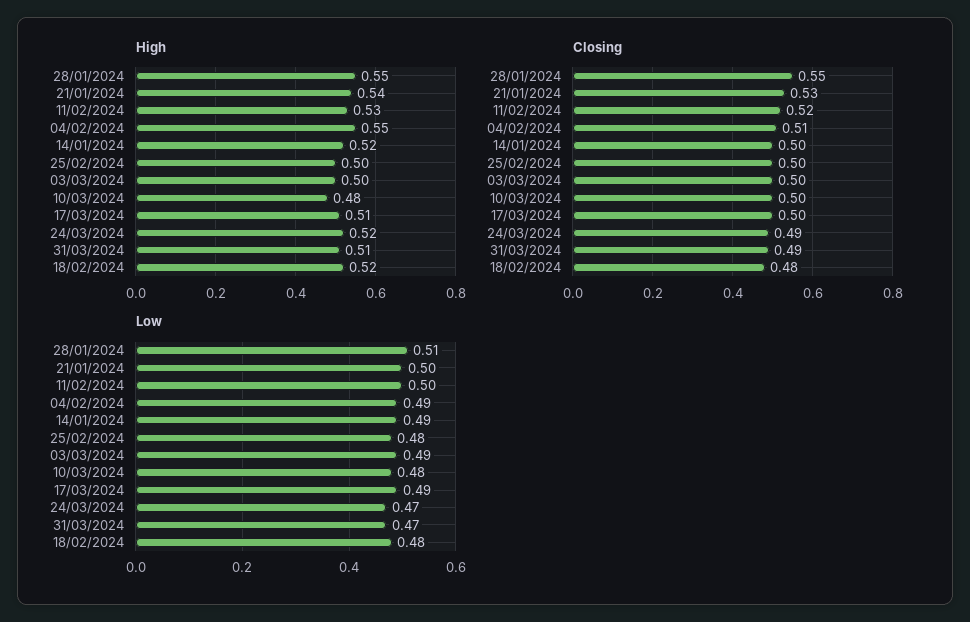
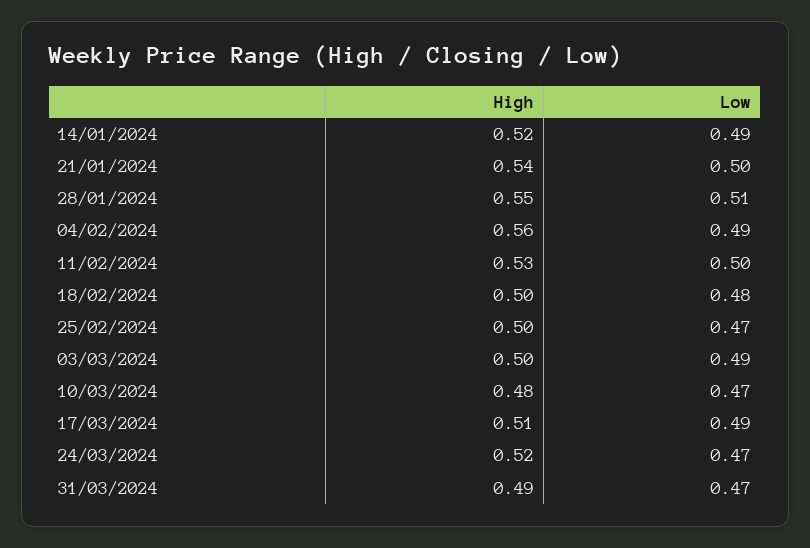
High, 04/02/2024: 0.55 -> 0.56
High, 31/03/2024: 0.51 -> 0.49
High, 18/02/2024: 0.52 -> 0.5
Closing, 28/01/2024: 0.55 -> none
Closing, 21/01/2024: 0.53 -> none
Closing, 11/02/2024: 0.52 -> none
Closing, 04/02/2024: 0.51 -> none
Closing, 14/01/2024: 0.5 -> none
Closing, 25/02/2024: 0.5 -> none
Closing, 03/03/2024: 0.5 -> none
Closing, 10/03/2024: 0.5 -> none
Closing, 17/03/2024: 0.5 -> none
Closing, 24/03/2024: 0.49 -> none
Closing, 31/03/2024: 0.49 -> none
Closing, 18/02/2024: 0.48 -> none
Low, 25/02/2024: 0.48 -> 0.47
Low, 10/03/2024: 0.48 -> 0.47

